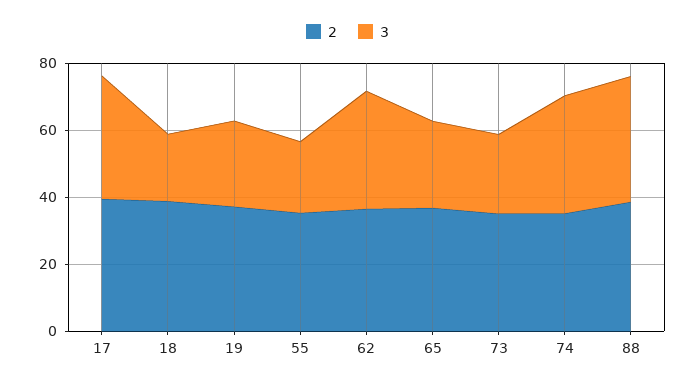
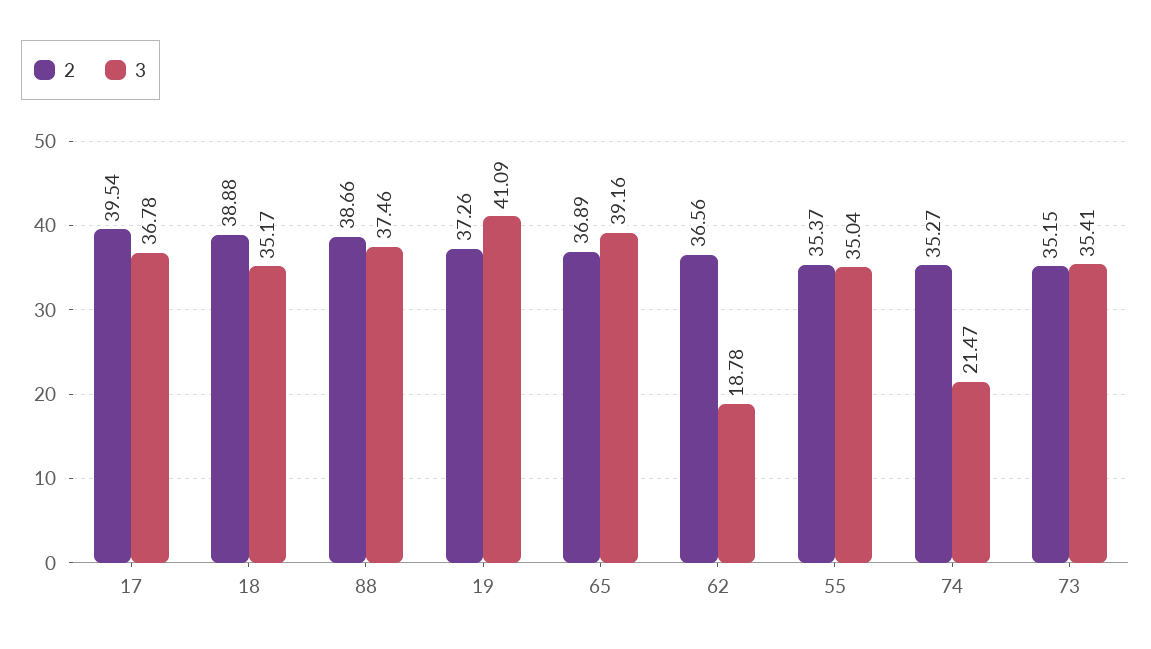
3, 18: 20 -> 35.17
3, 19: 25 -> 41.09
3, 55: 20 -> 35.04
3, 62: 35 -> 18.78
3, 65: 25 -> 39.16
3, 73: 25 -> 35.41
3, 74: 35 -> 21.47

